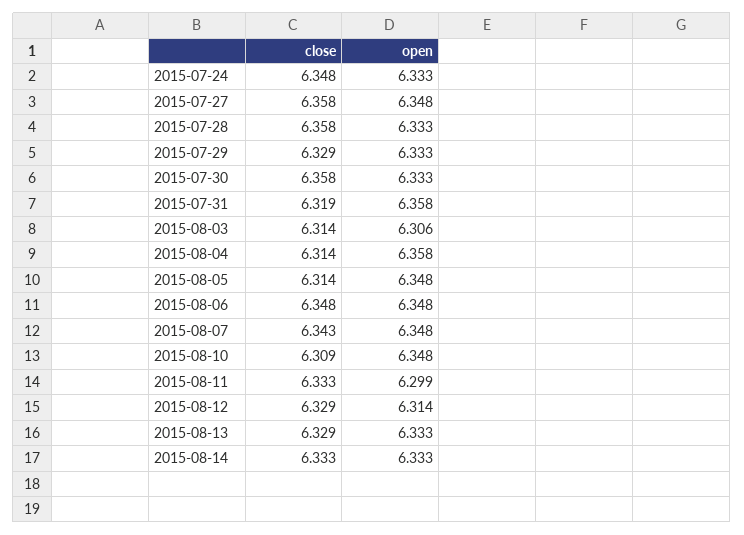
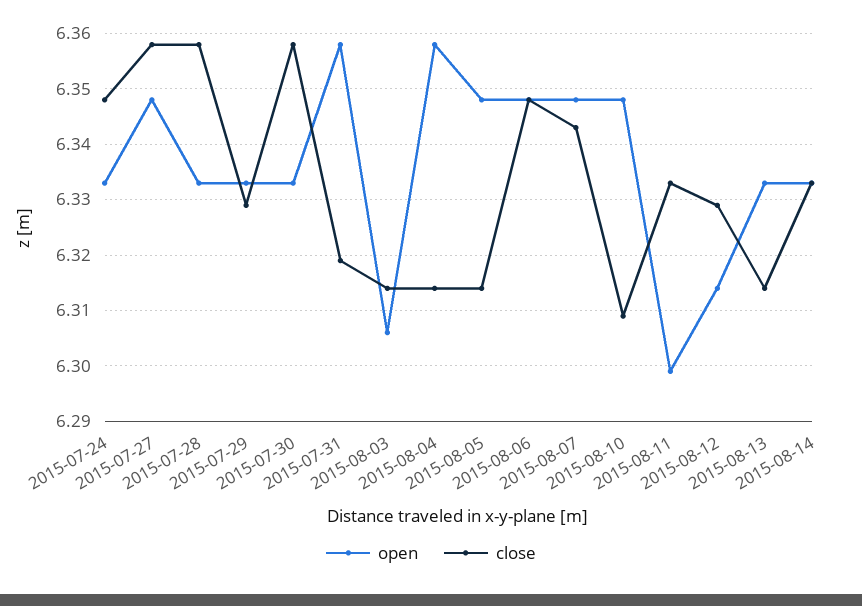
close, 2015-08-13: 6.329 -> 6.315

